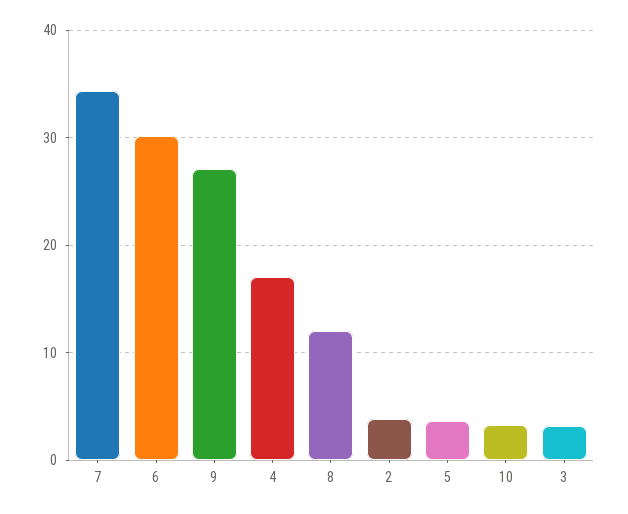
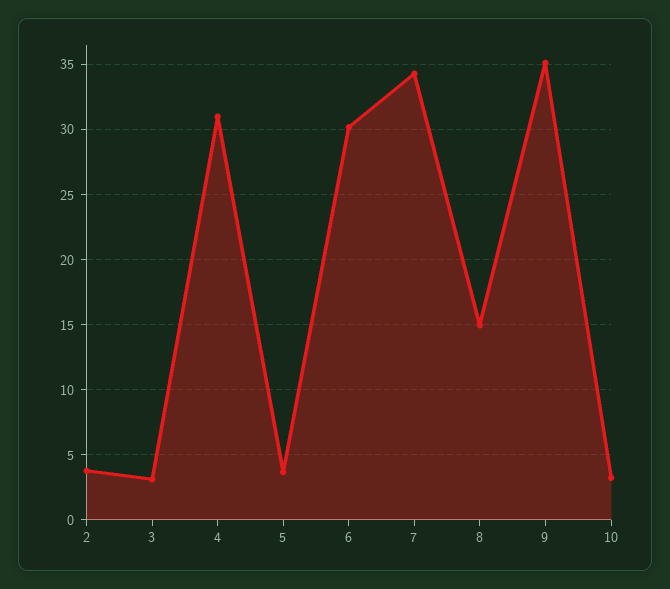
9: 27 -> 35
4: 17 -> 31
8: 12 -> 15

